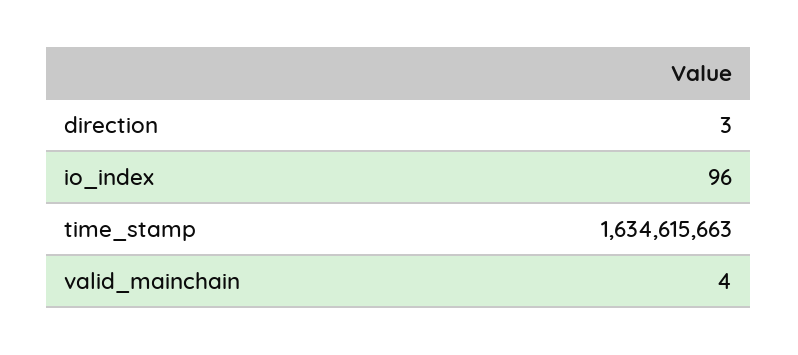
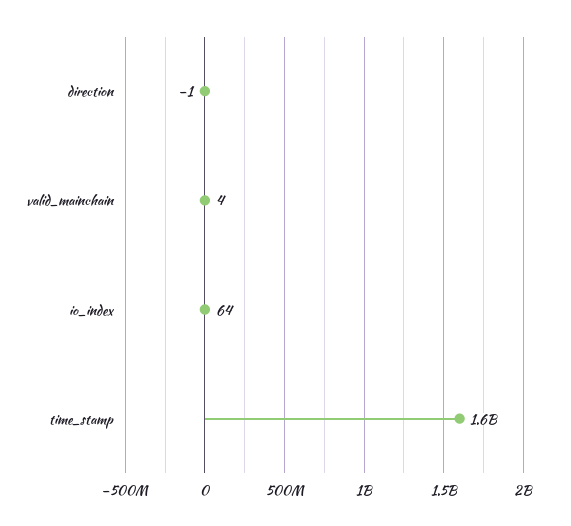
direction: 3 -> -1
io_index: 96 -> 64

